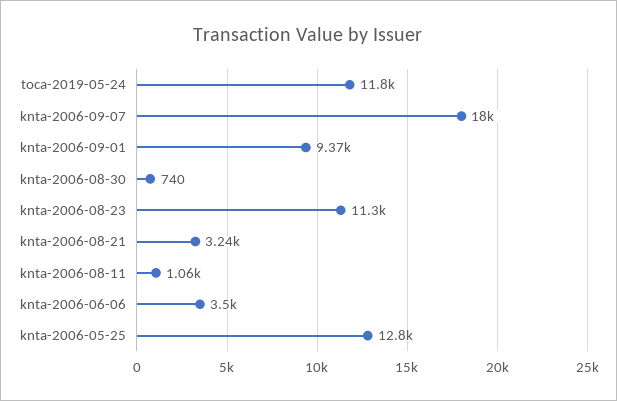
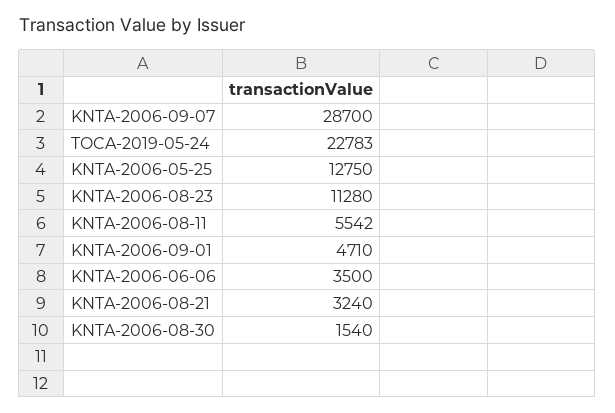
toca-2019-05-24: 11800 -> 22783
knta-2006-09-07: 18000 -> 28700
knta-2006-09-01: 9370 -> 4710
knta-2006-08-30: 740 -> 1540
knta-2006-08-11: 1060 -> 5542

